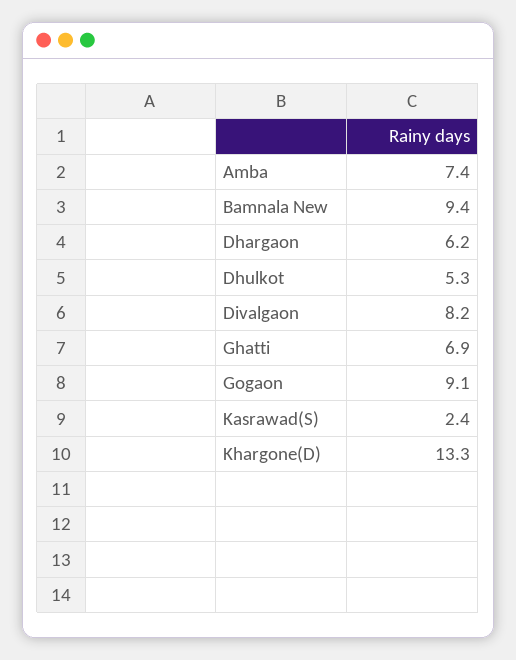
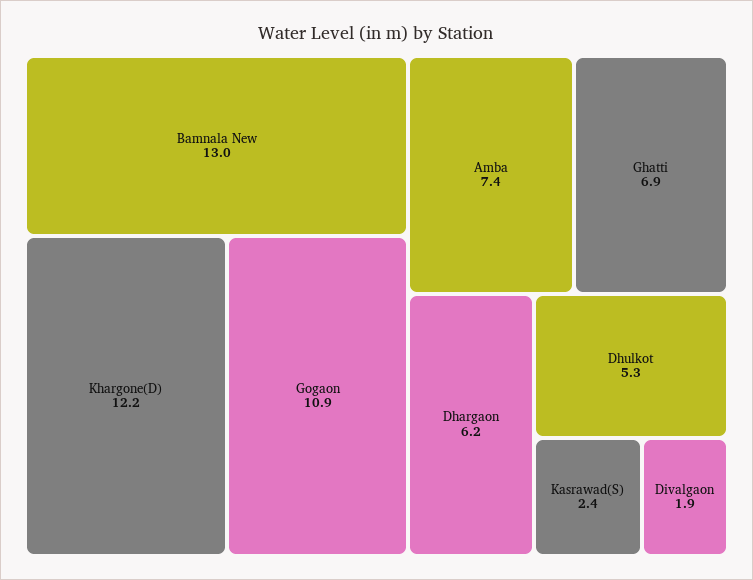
Bamnala New: 9.4 -> 13
Divalgaon: 8.2 -> 1.9
Gogaon: 9.1 -> 10.9
Khargone(D): 13.3 -> 12.2

